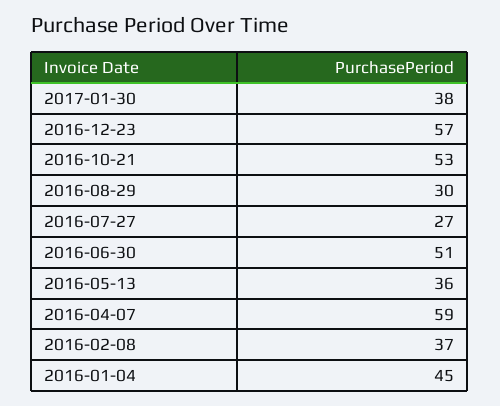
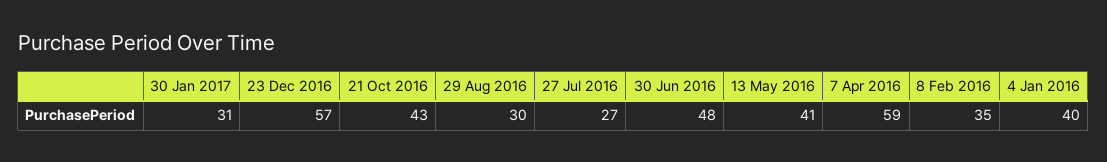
2017-01-30: 38 -> 31
2016-10-21: 53 -> 43
2016-06-30: 51 -> 48
2016-05-13: 36 -> 41
2016-02-08: 37 -> 35
2016-01-04: 45 -> 40

